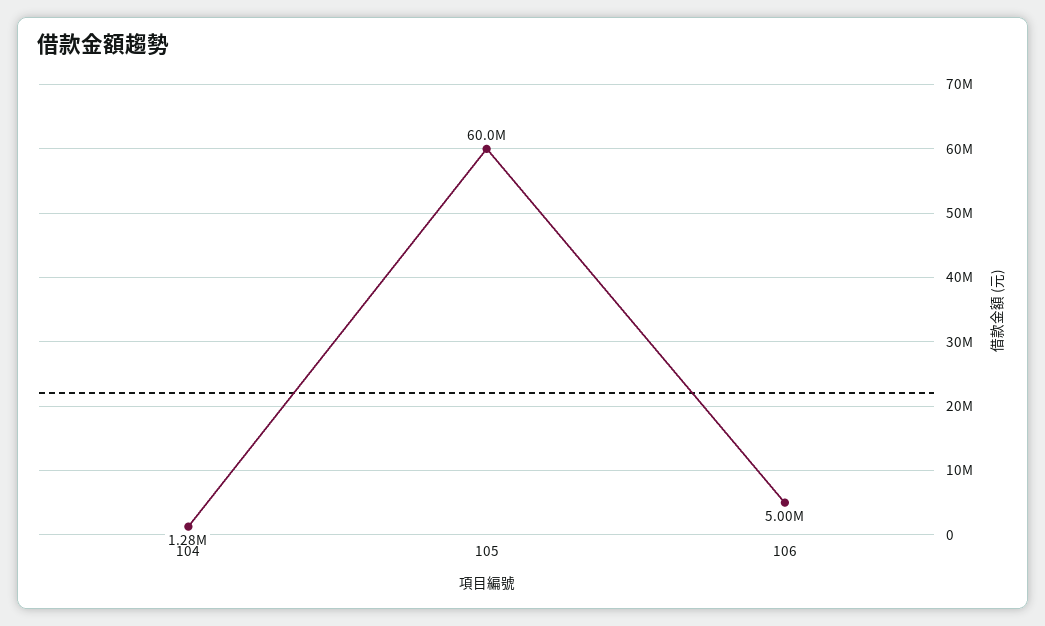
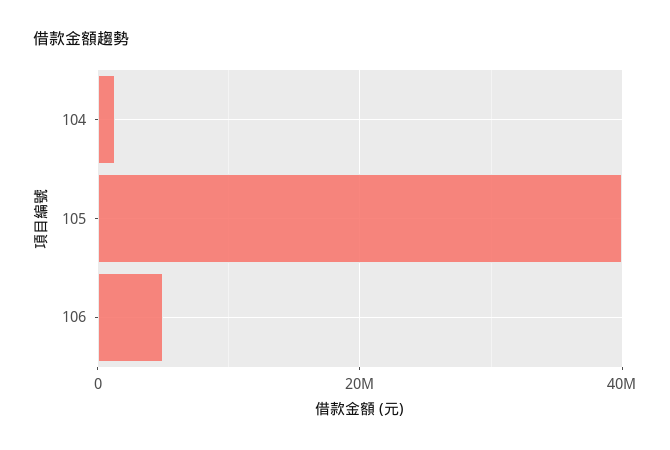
105: 60000000 -> 40000000

